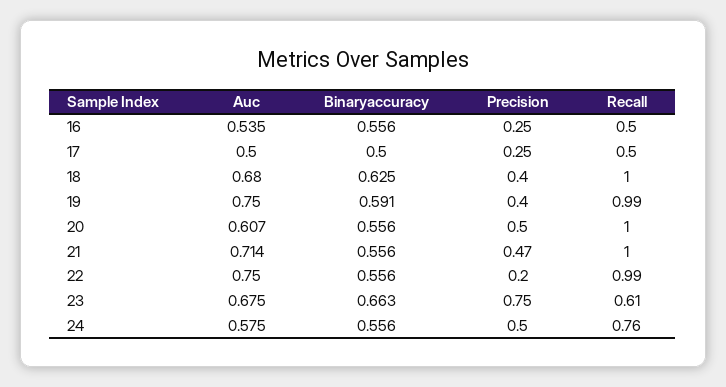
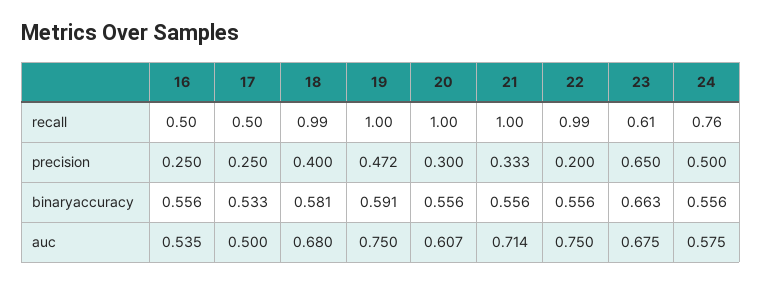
Binaryaccuracy, 17: 0.5 -> 0.533
Binaryaccuracy, 18: 0.625 -> 0.581
Recall, 18: 1 -> 0.99
Precision, 19: 0.4 -> 0.472
Recall, 19: 0.99 -> 1
Precision, 20: 0.5 -> 0.3
Precision, 21: 0.47 -> 0.333
Precision, 23: 0.75 -> 0.65

